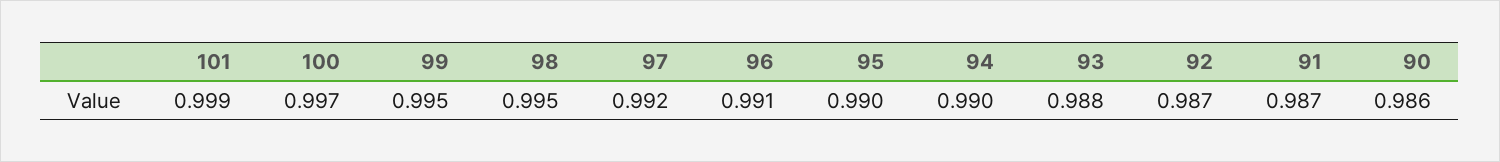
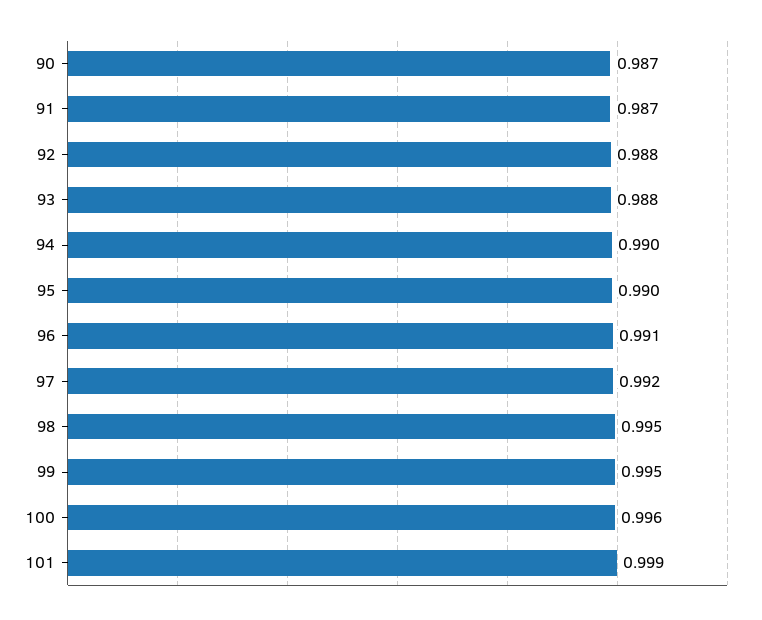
100: 0.997 -> 0.996
92: 0.987 -> 0.988
90: 0.986 -> 0.987

